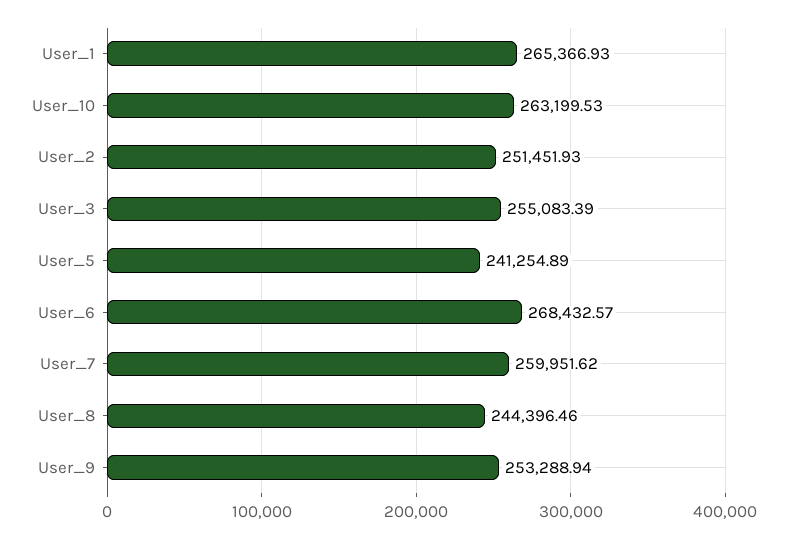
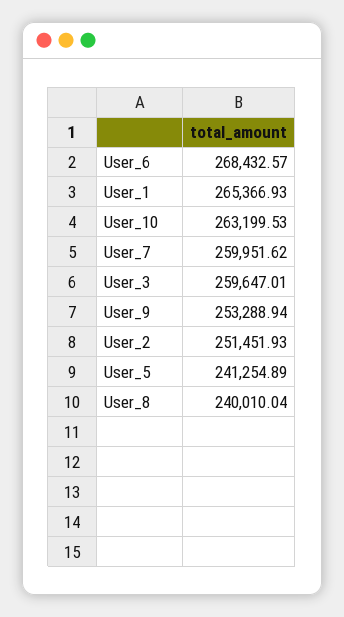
User_3: 255083.39 -> 259647.01
User_8: 244396.46 -> 240010.04

